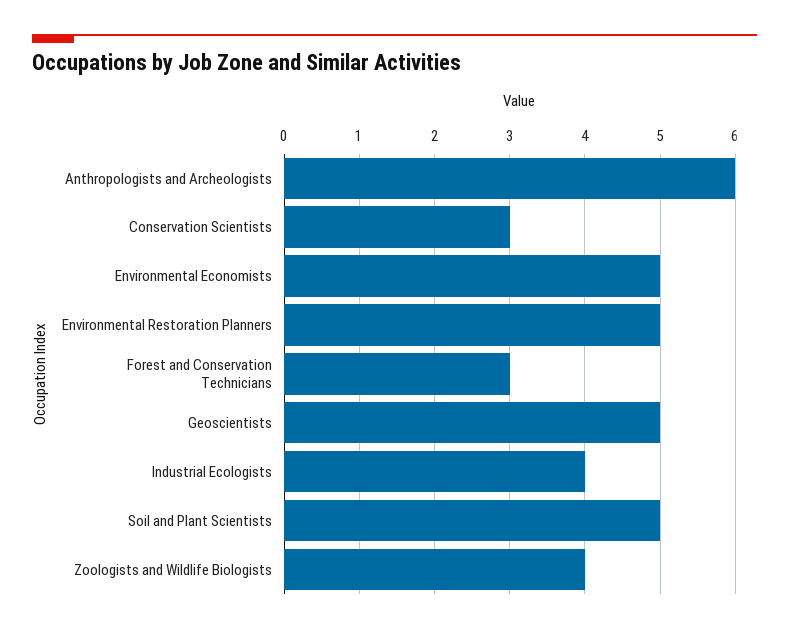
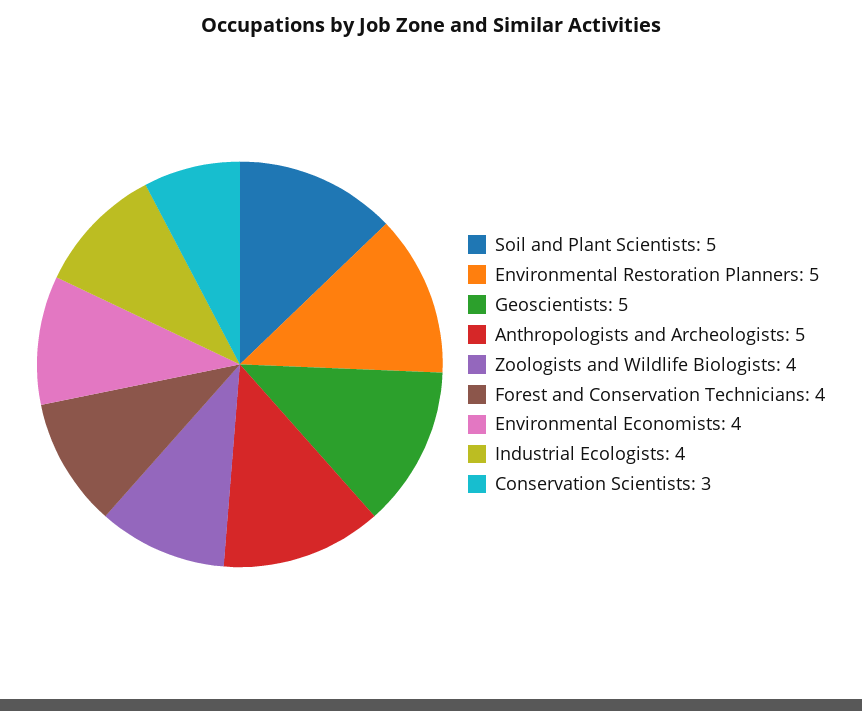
Anthropologists and Archeologists: 6 -> 5
Environmental Economists: 5 -> 4
Forest and Conservation Technicians: 3 -> 4

